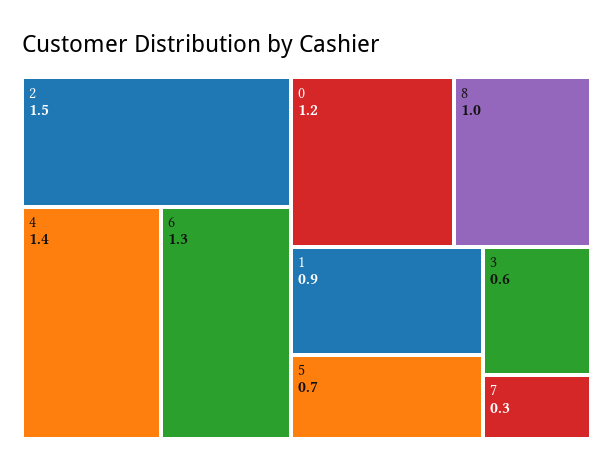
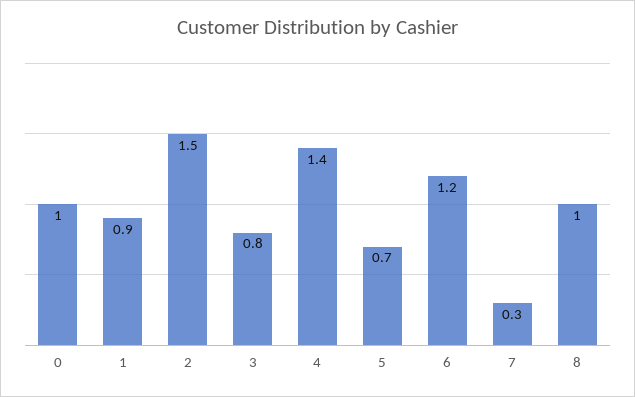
6: 1.3 -> 1.2
0: 1.2 -> 1
3: 0.6 -> 0.8

